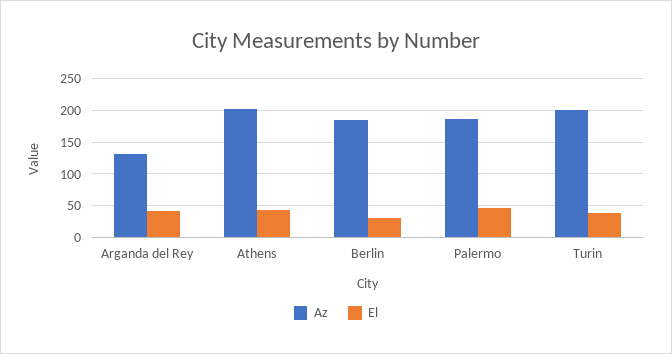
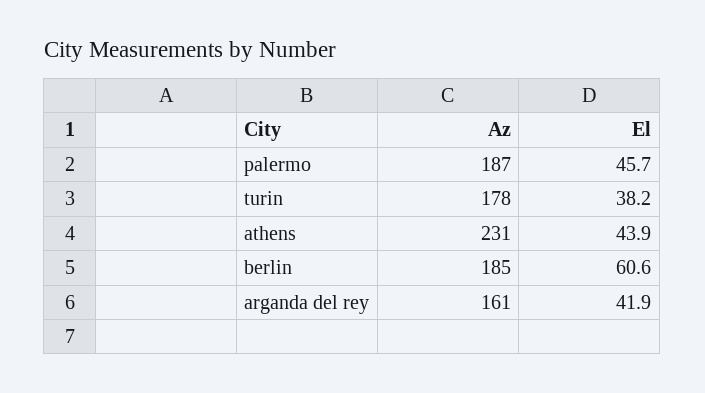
Az, Arganda del Rey: 130 -> 161
Az, Athens: 200 -> 231
El, Berlin: 30 -> 60.6
Az, Turin: 200 -> 178

